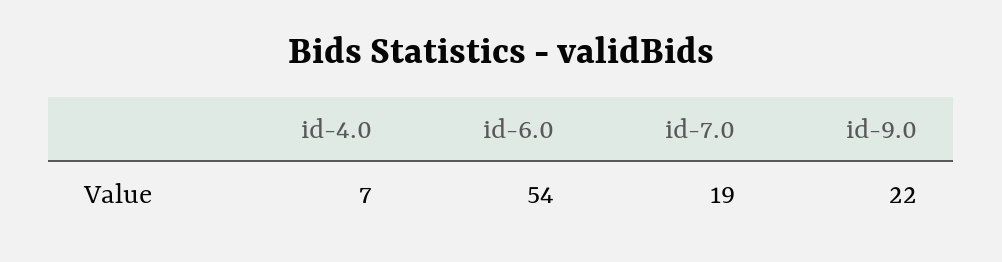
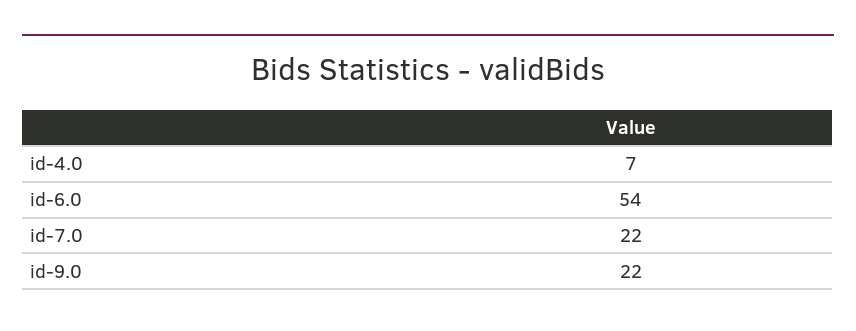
id-7.0: 19 -> 22

